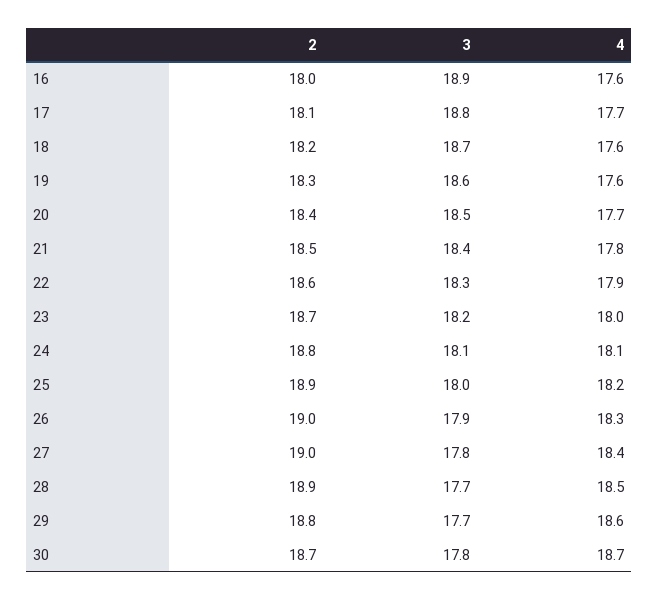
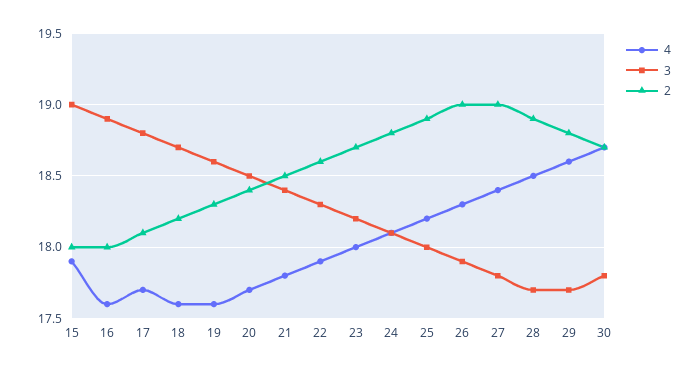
4, 15: none -> 17.9
3, 15: none -> 19
2, 15: none -> 18

